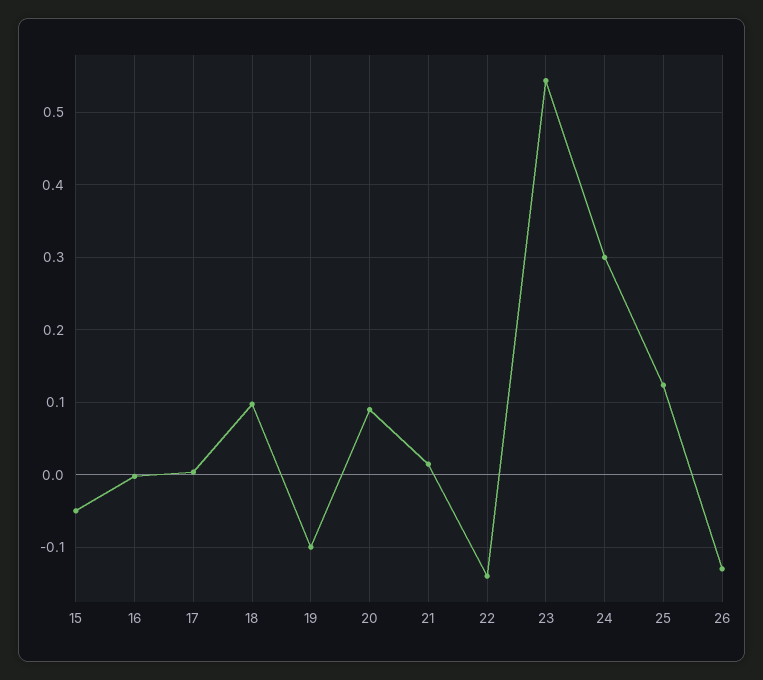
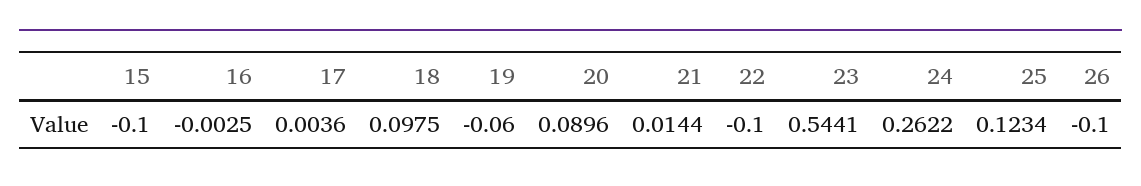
15: -0.05 -> -0.1
19: -0.1 -> -0.06
22: -0.14 -> -0.1
24: 0.3 -> 0.2622
26: -0.13 -> -0.1

